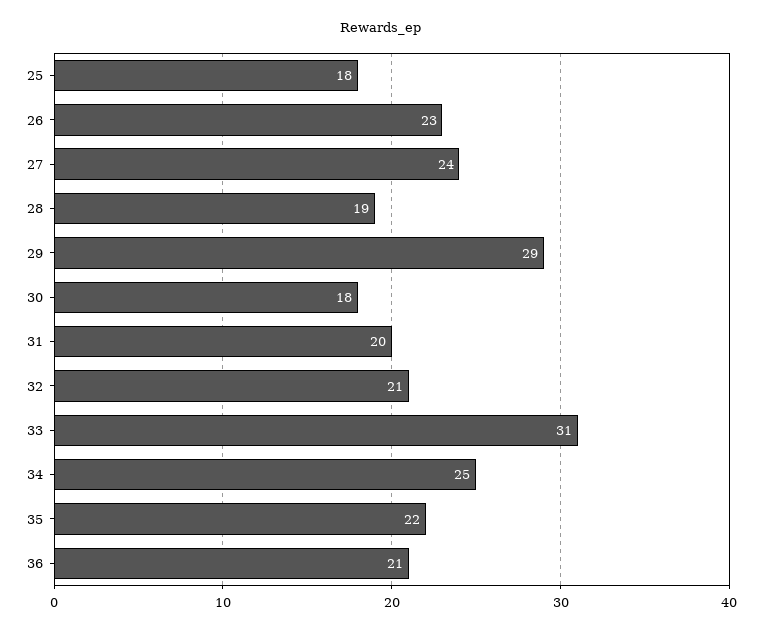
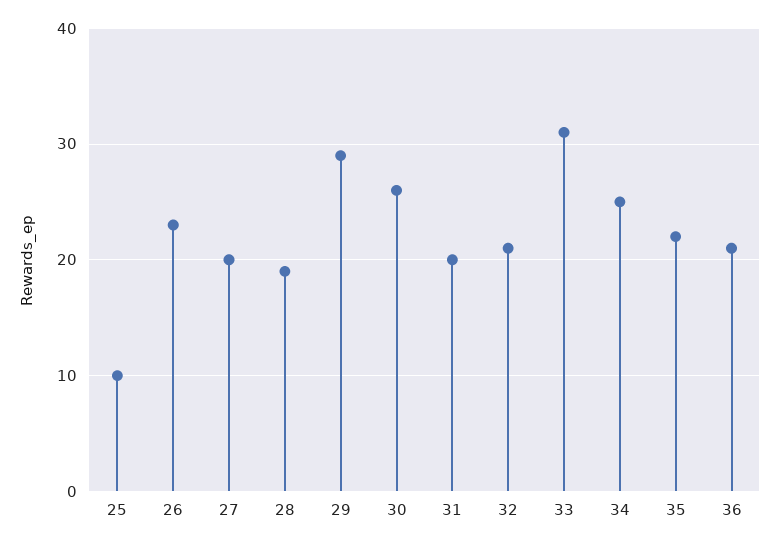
25: 18 -> 10
27: 24 -> 20
30: 18 -> 26

